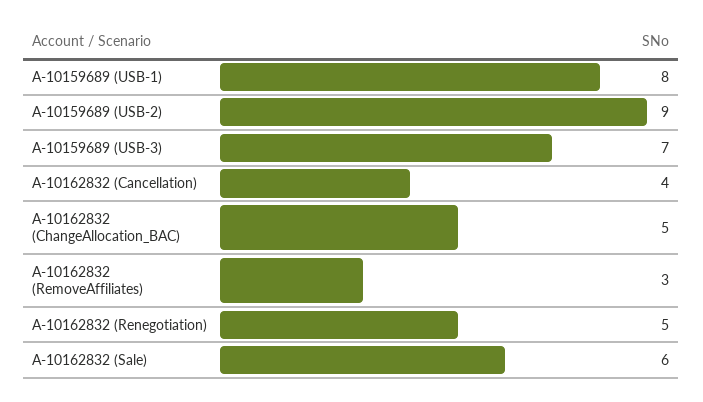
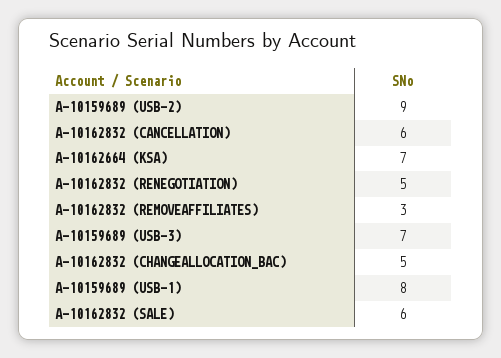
A-10162832 (Cancellation): 4 -> 6
A-10162664 (KSA): none -> 7

